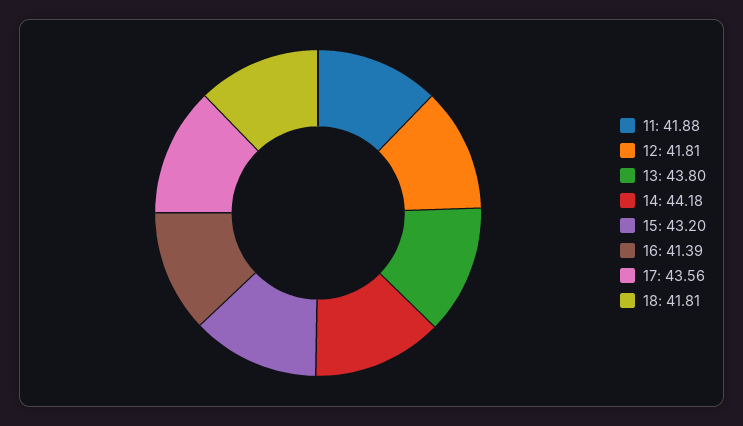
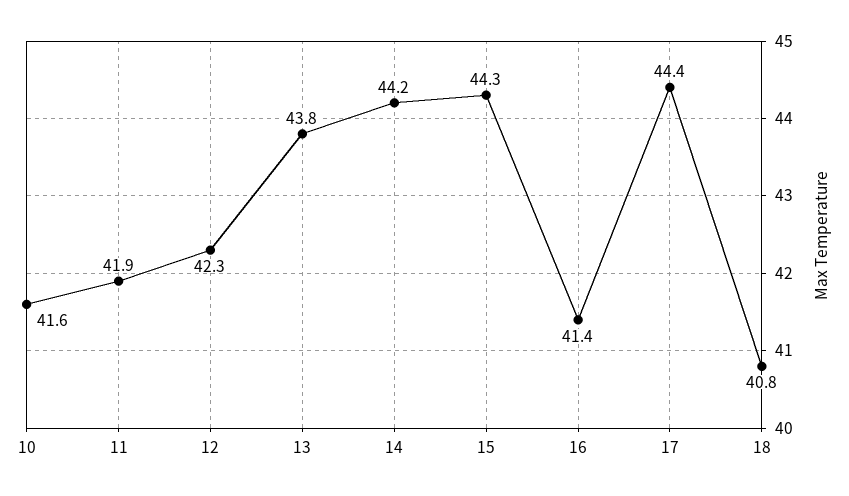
12: 41.81 -> 42.3
15: 43.2 -> 44.3
17: 43.56 -> 44.4
18: 41.81 -> 40.8
10: none -> 41.6

